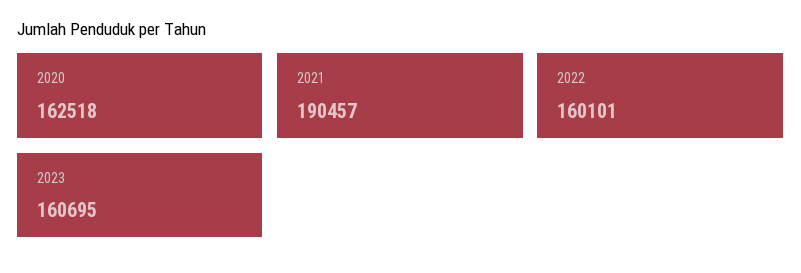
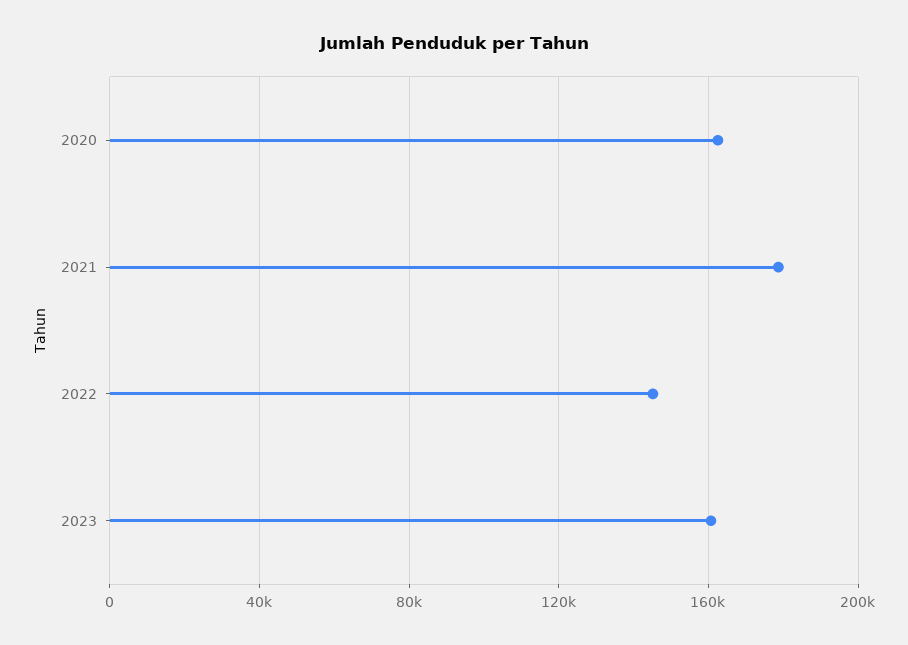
2021: 190457 -> 180000
2022: 160101 -> 145000

